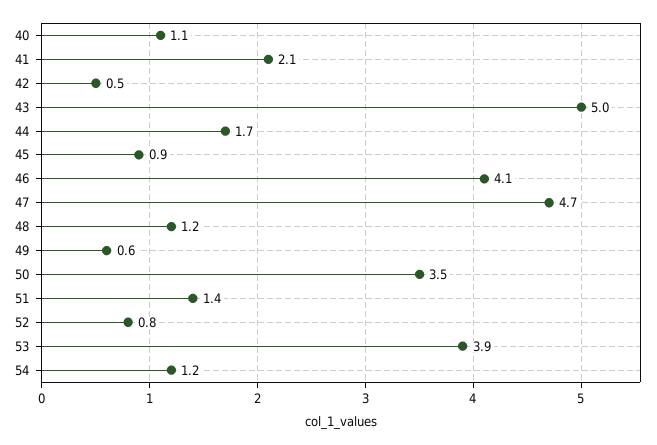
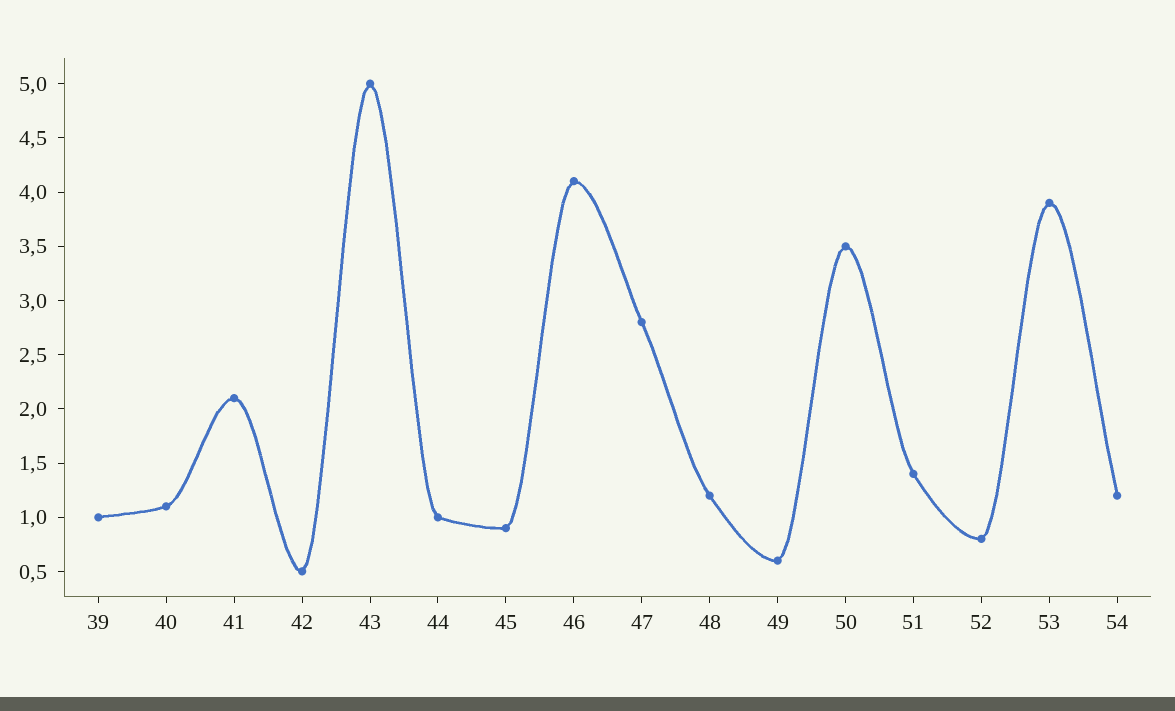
44: 1.7 -> 1
47: 4.7 -> 2.8
39: none -> 1

